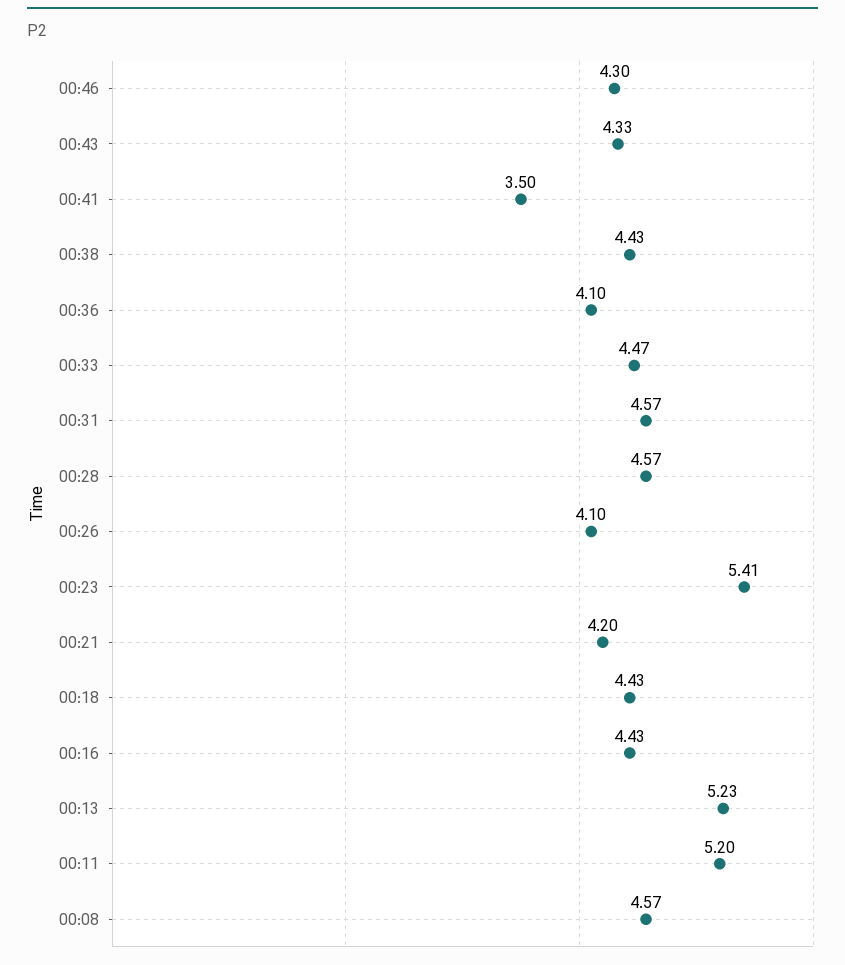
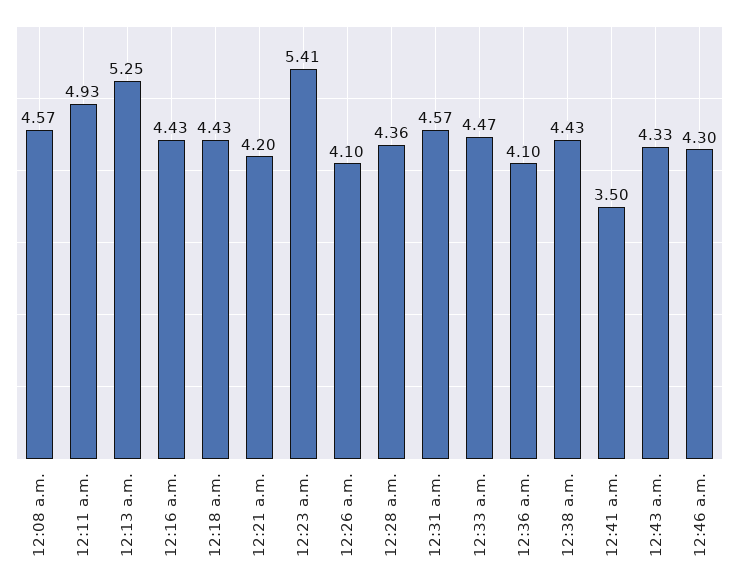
00:28: 4.57 -> 4.36
00:13: 5.23 -> 5.25
00:11: 5.2 -> 4.93

